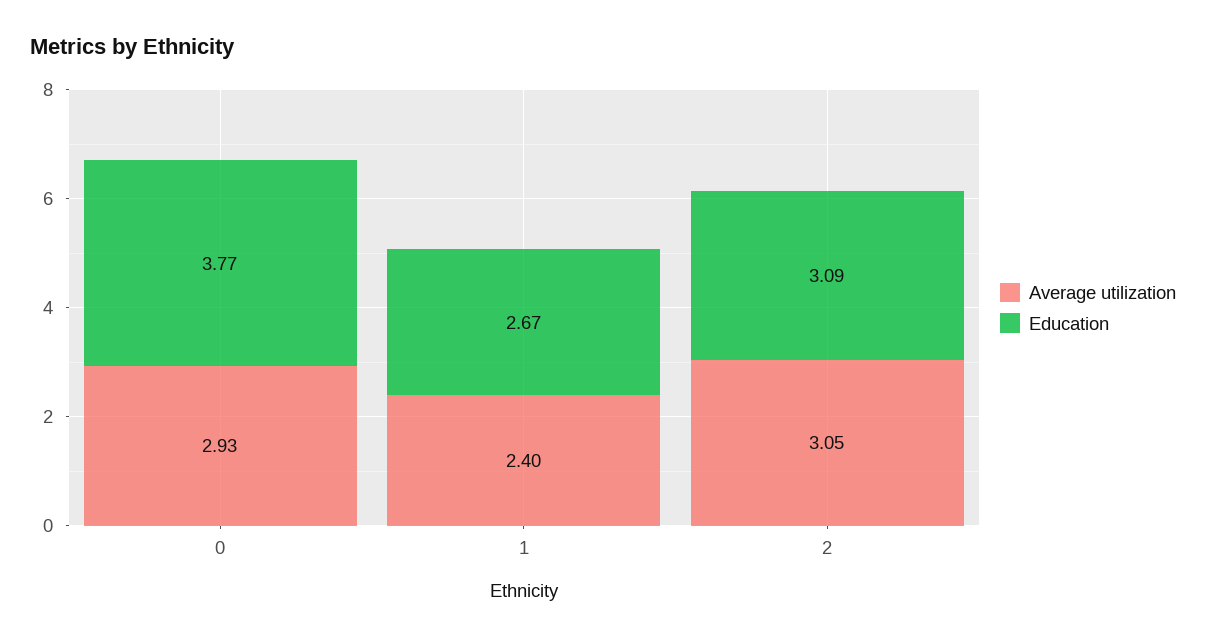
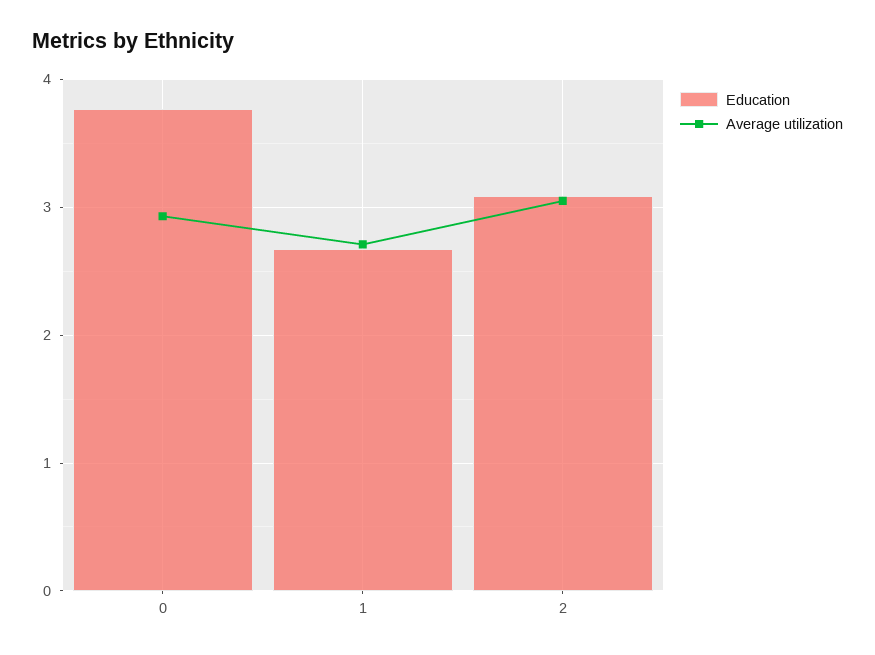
Average utilization, 1: 2.4 -> 2.7

